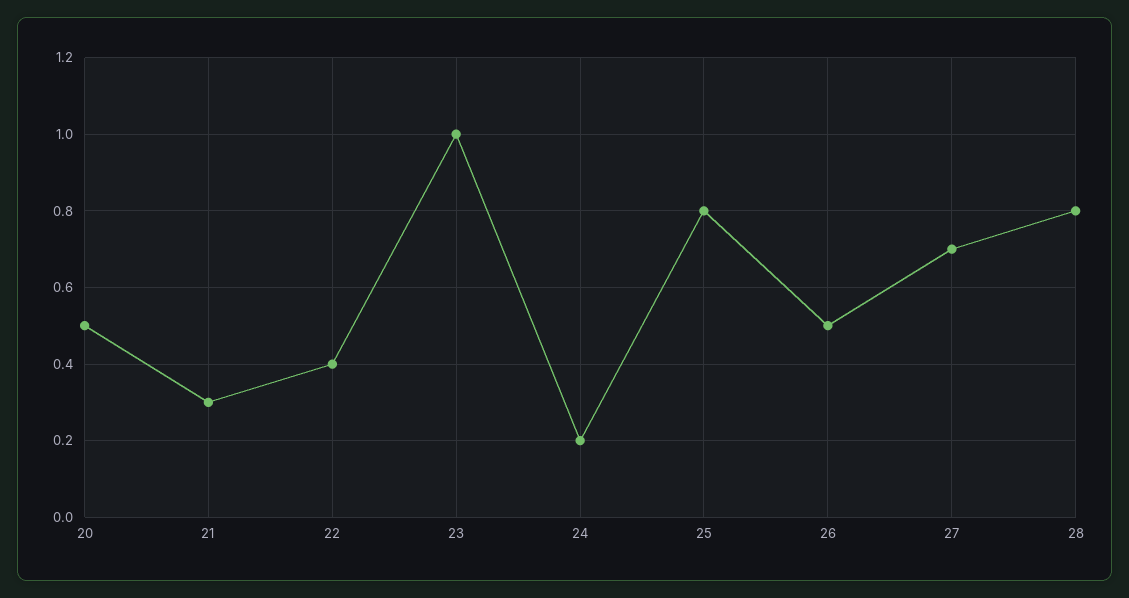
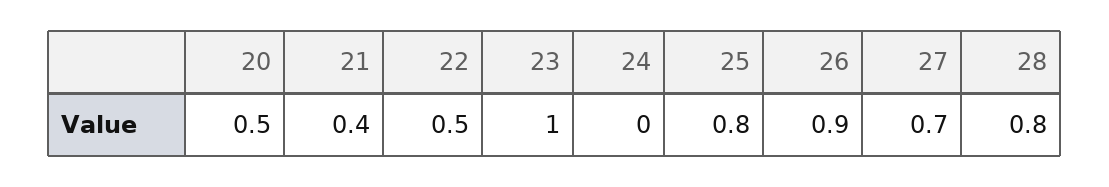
21: 0.3 -> 0.4
22: 0.4 -> 0.5
24: 0.2 -> 0
26: 0.5 -> 0.9

